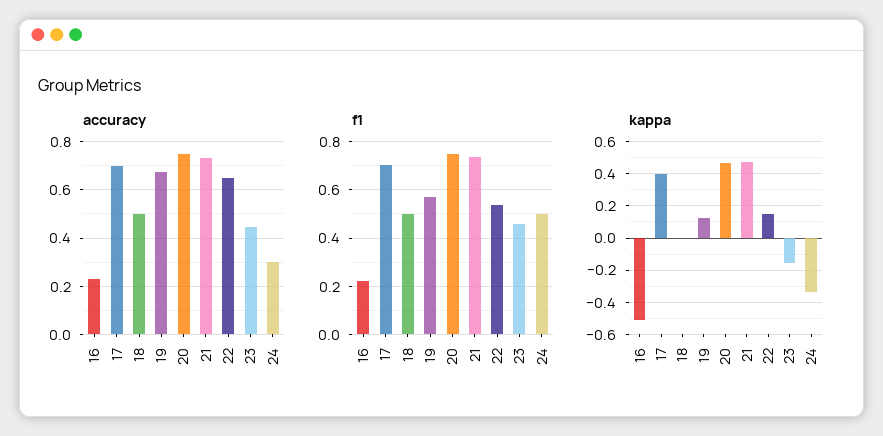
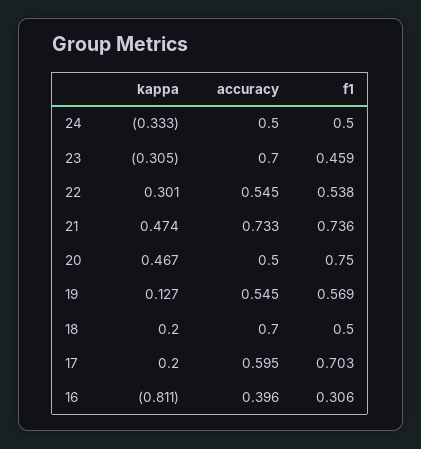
accuracy, 16: 0.225 -> 0.396
accuracy, 17: 0.7 -> 0.595
accuracy, 18: 0.5 -> 0.7
accuracy, 19: 0.675 -> 0.545
accuracy, 20: 0.75 -> 0.5
accuracy, 22: 0.65 -> 0.545
accuracy, 23: 0.45 -> 0.7
accuracy, 24: 0.3 -> 0.5
f1, 16: 0.225 -> 0.306
kappa, 16: -0.5 -> -0.811
kappa, 17: 0.4 -> 0.2
kappa, 18: 0 -> 0.2
kappa, 22: 0.15 -> 0.301
kappa, 23: -0.15 -> -0.305

